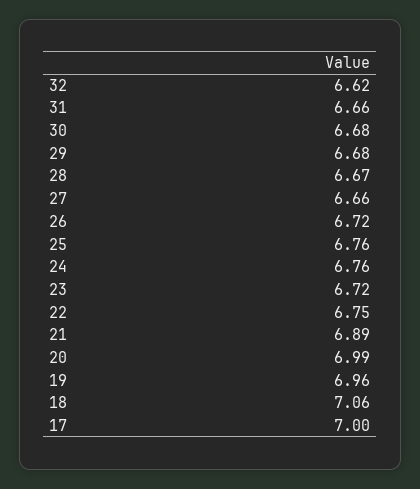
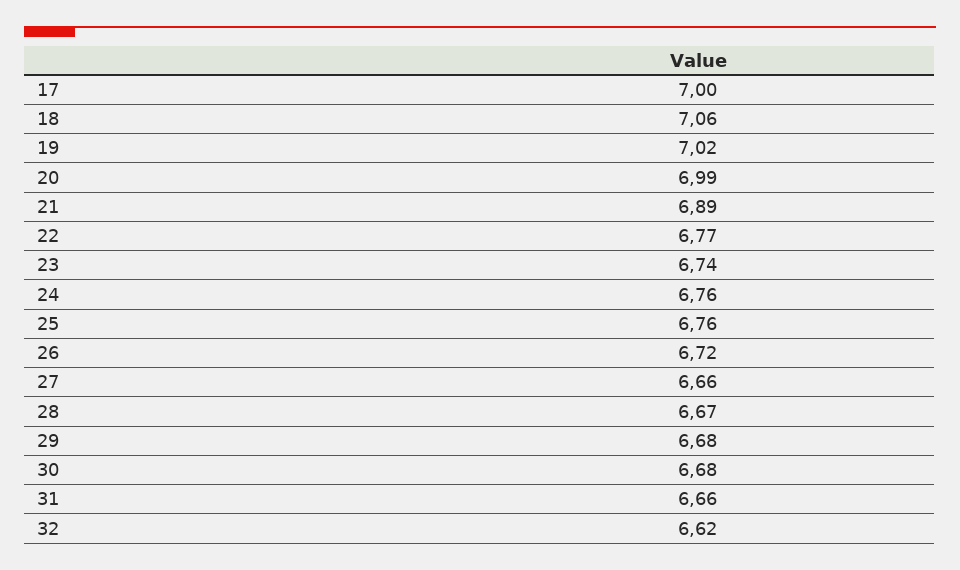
23: 6.72 -> 6.74
22: 6.75 -> 6.77
19: 6.96 -> 7.02

